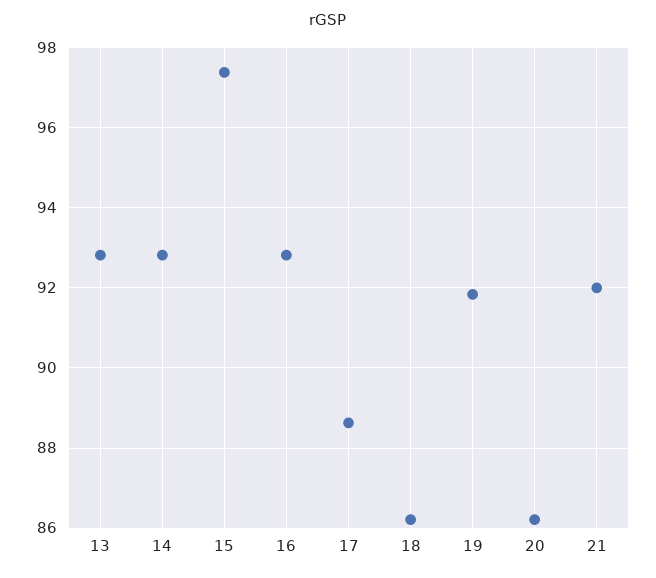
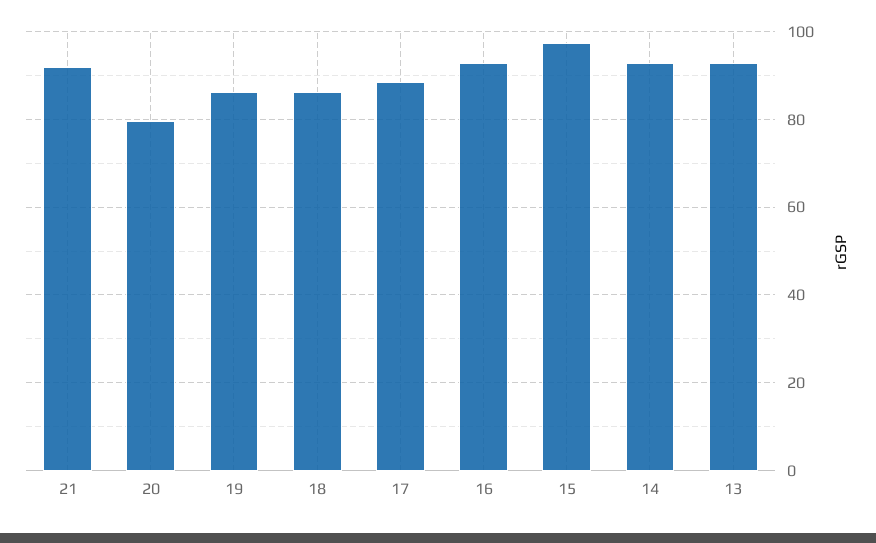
19: 91.8 -> 86
20: 86.2 -> 80

